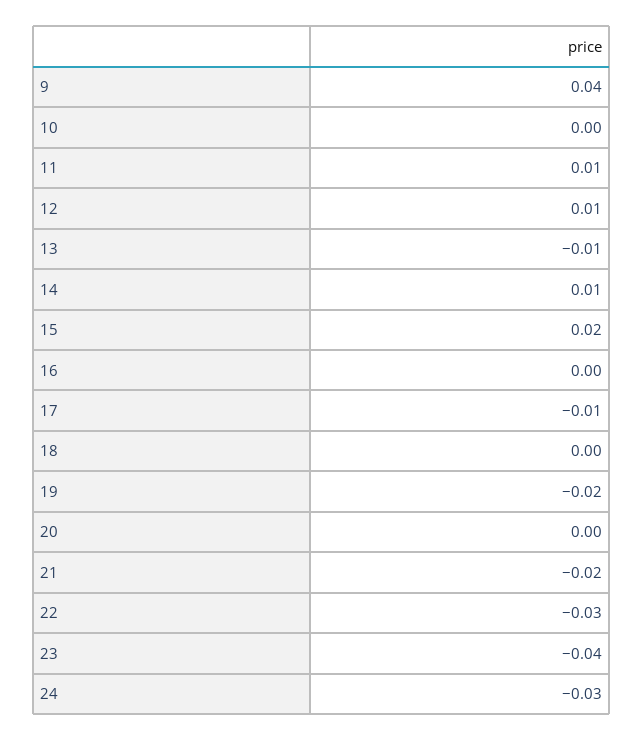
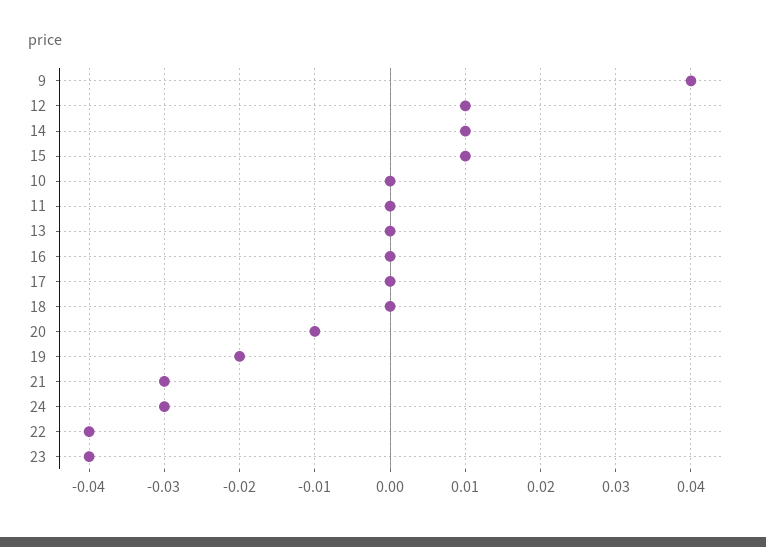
11: 0.01 -> 0
13: -0.01 -> 0
15: 0.02 -> 0.01
17: -0.01 -> 0
20: 0 -> -0.01
21: -0.02 -> -0.03
22: -0.03 -> -0.04

